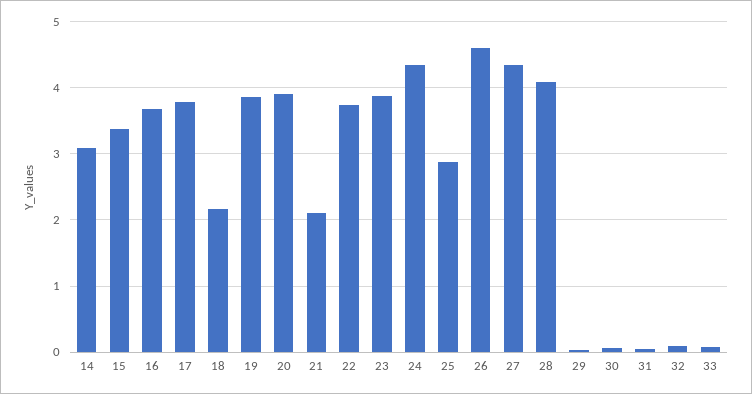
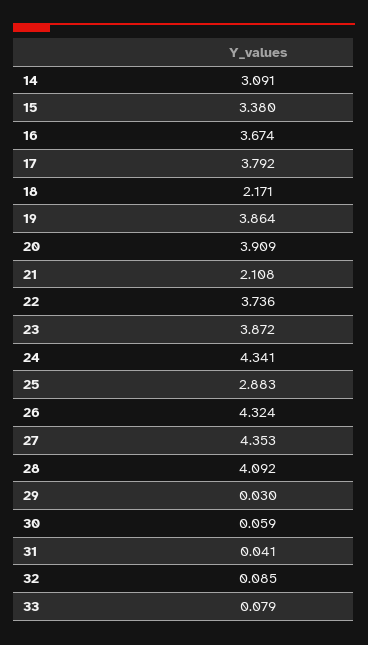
26: 4.6 -> 4.324

